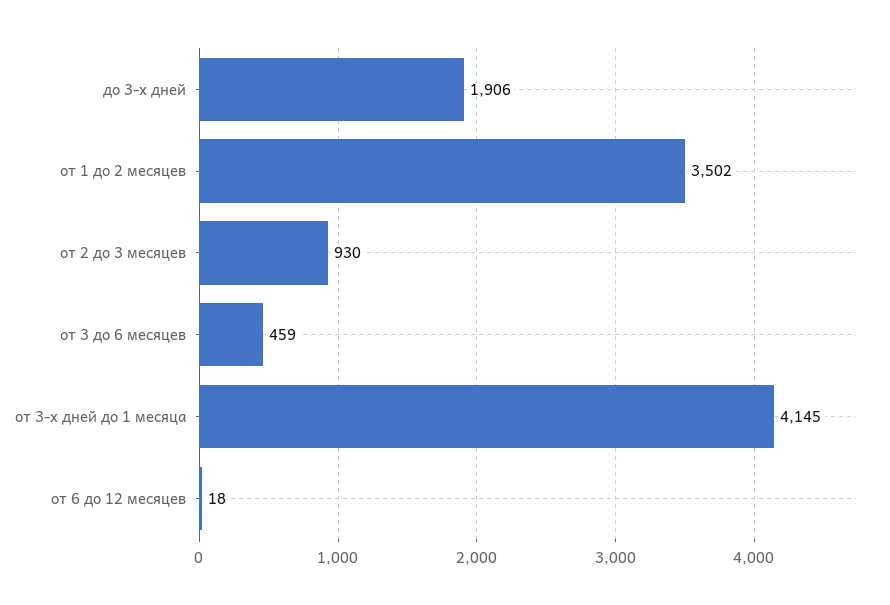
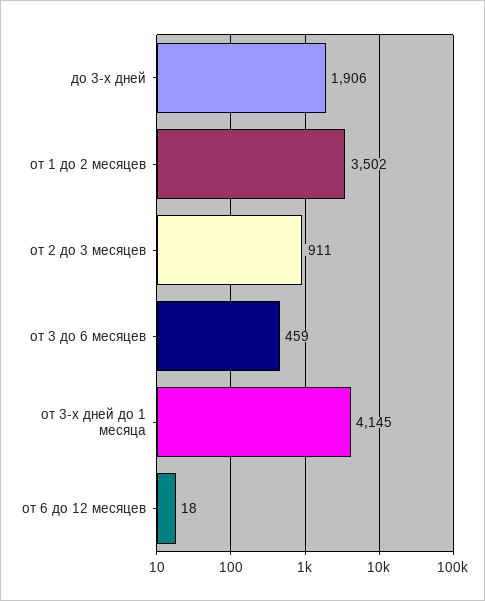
от 2 до 3 месяцев: 930 -> 911

